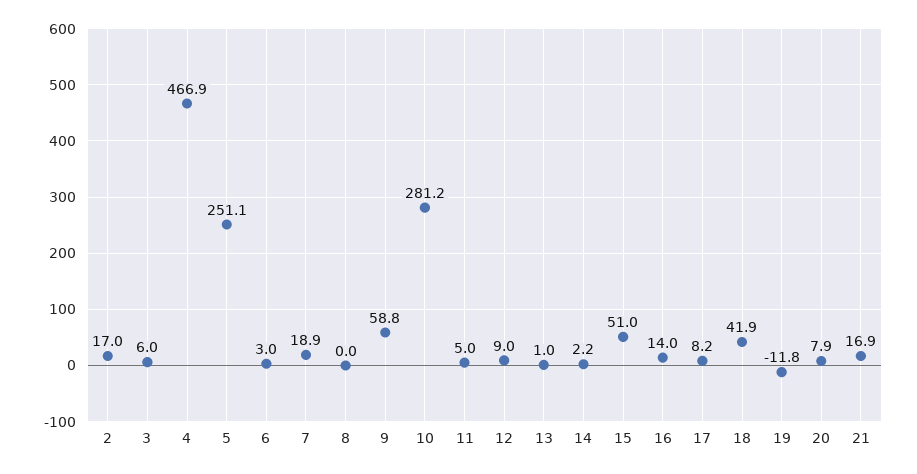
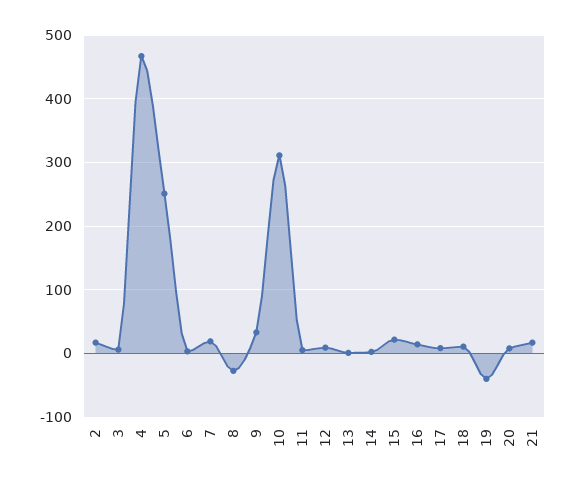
8: 0 -> -30
9: 58.8 -> 30
10: 281.2 -> 310
15: 51 -> 20
18: 41.9 -> 10
19: -11.8 -> -40

